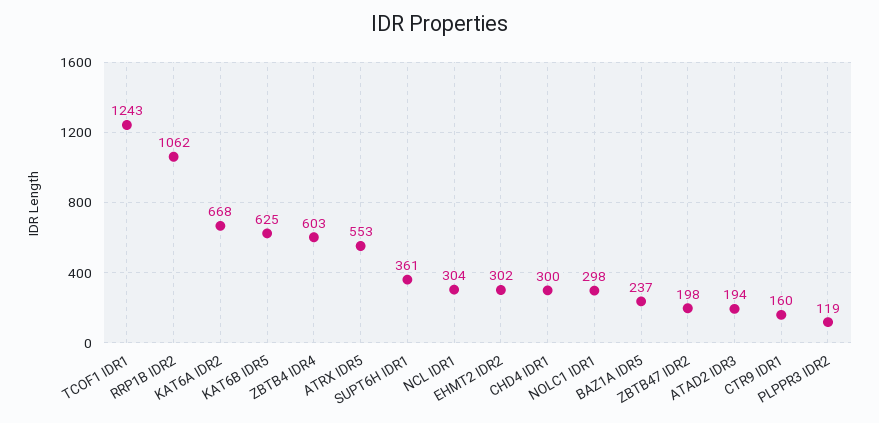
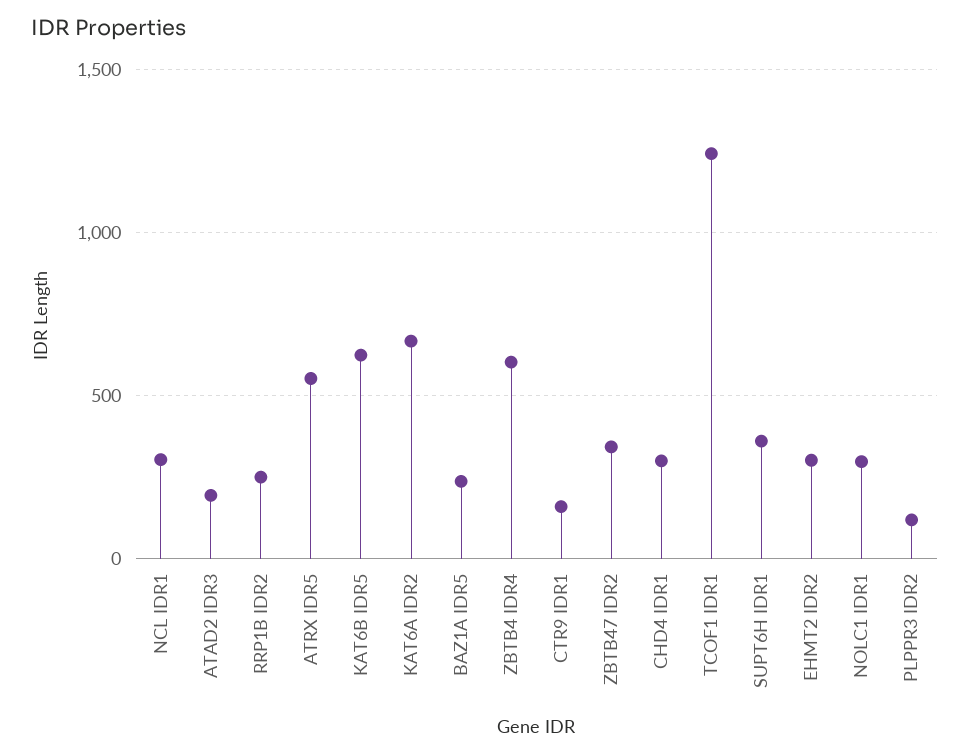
RRP1B IDR2: 1062 -> 250
ZBTB47 IDR2: 198 -> 350

